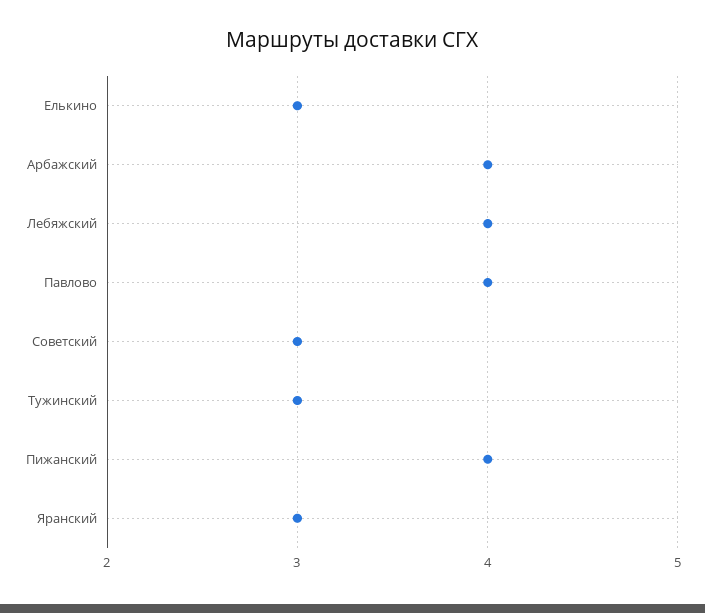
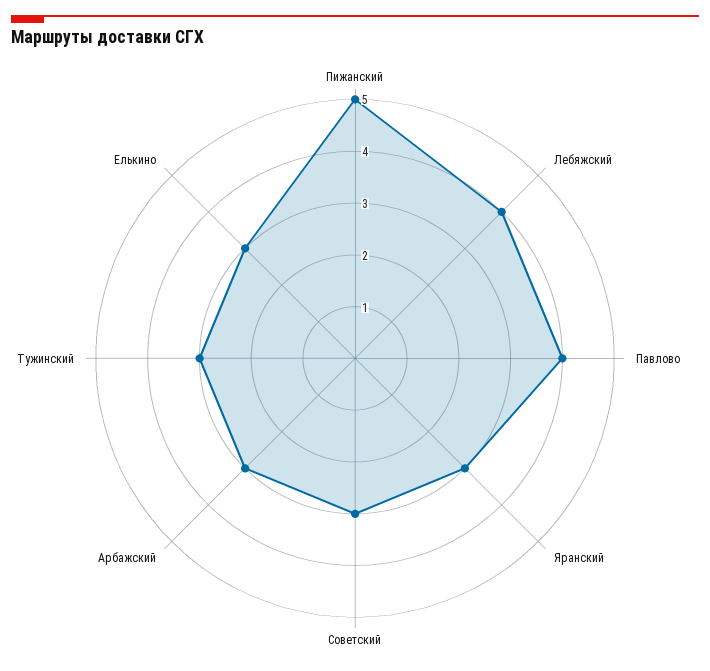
Арбажский: 4 -> 3
Пижанский: 4 -> 5

